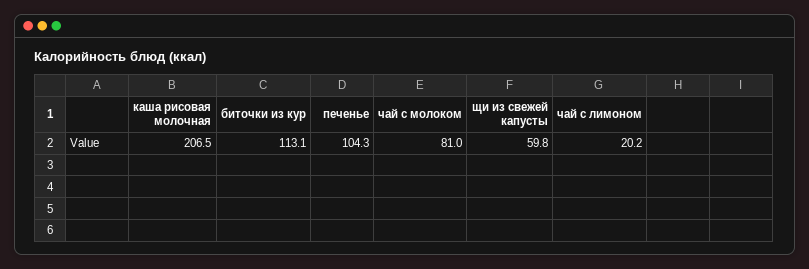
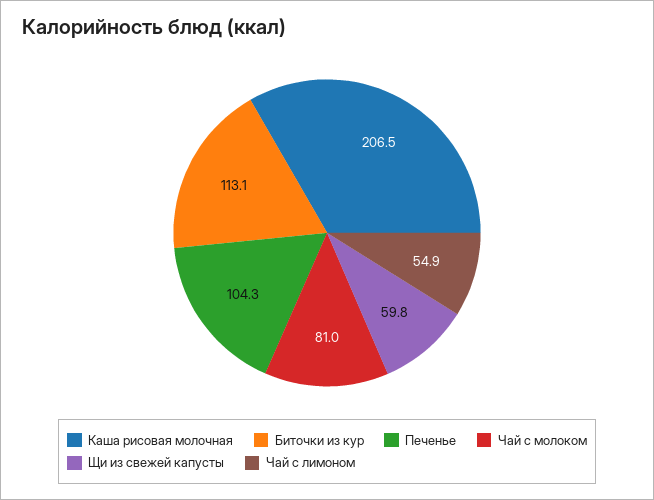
чай с лимоном: 20.2 -> 54.9

